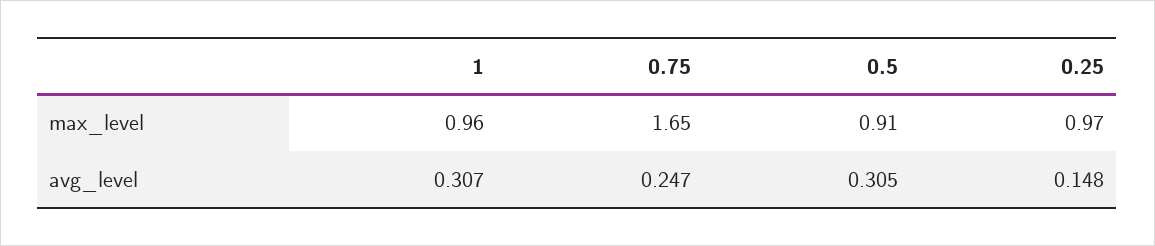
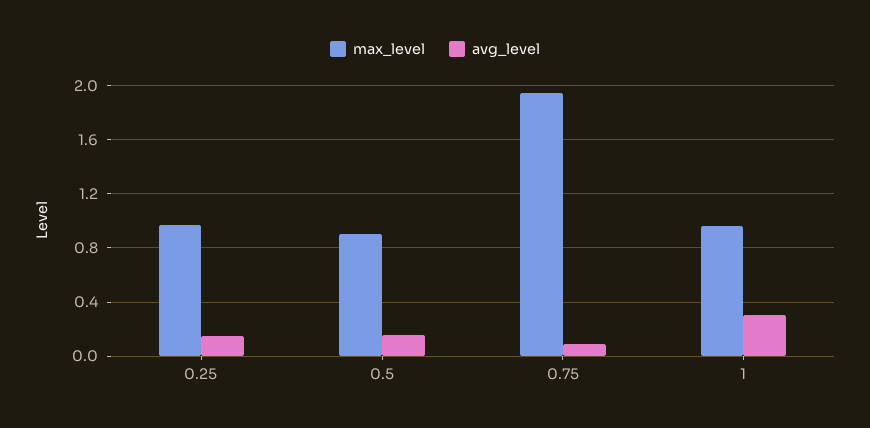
max_level, 0.75: 1.65 -> 1.95
avg_level, 0.75: 0.247 -> 0.1
avg_level, 0.5: 0.305 -> 0.15

